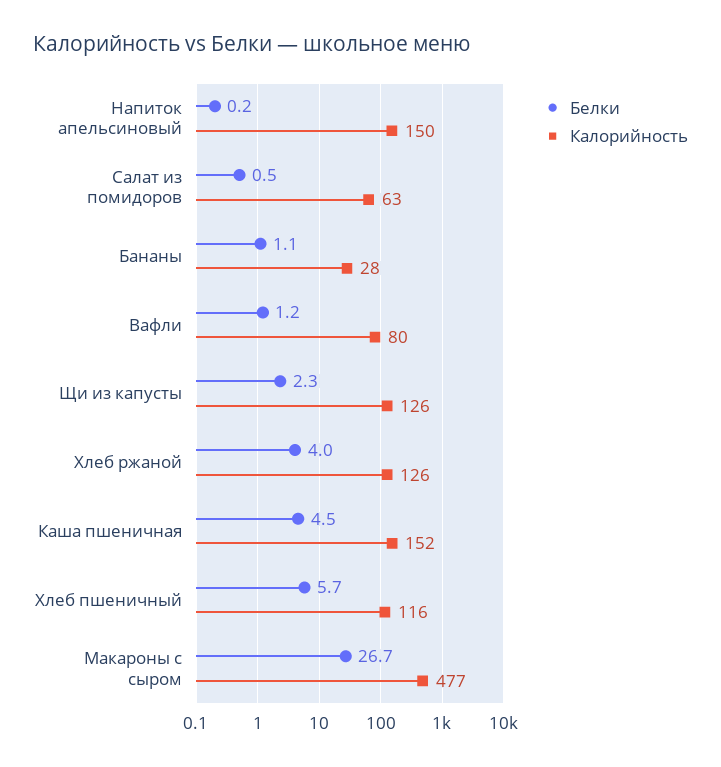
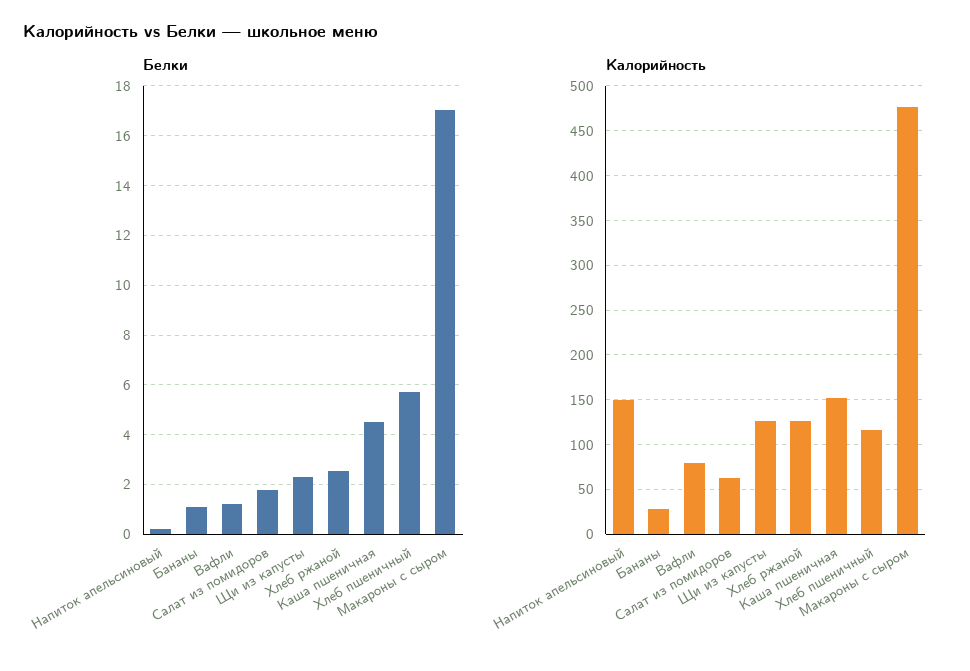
Белки, Салат из помидоров: 0.5 -> 1.75
Белки, Хлеб ржаной: 4 -> 2.5
Белки, Макароны с сыром: 26.7 -> 17

